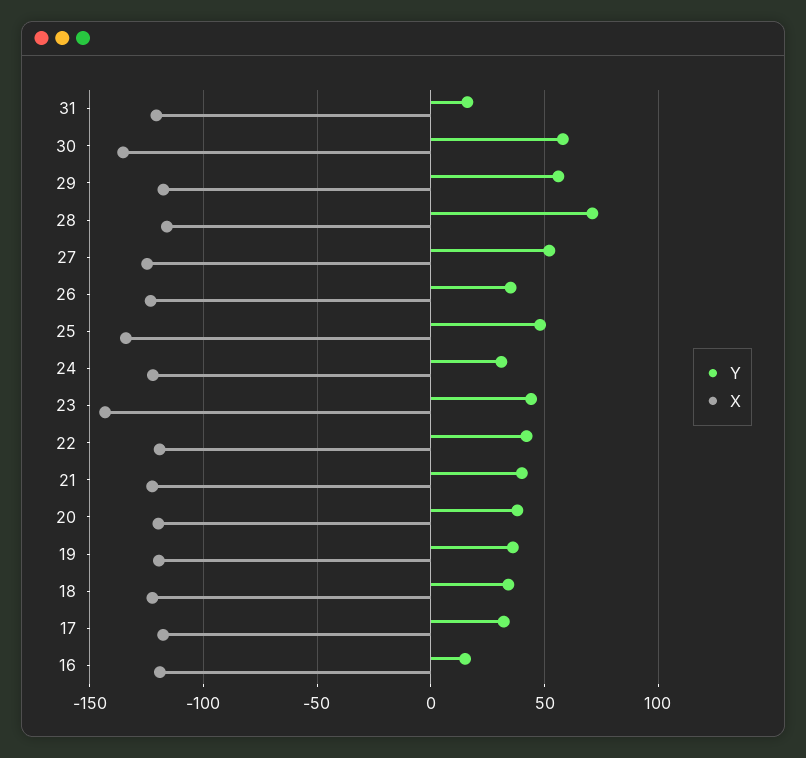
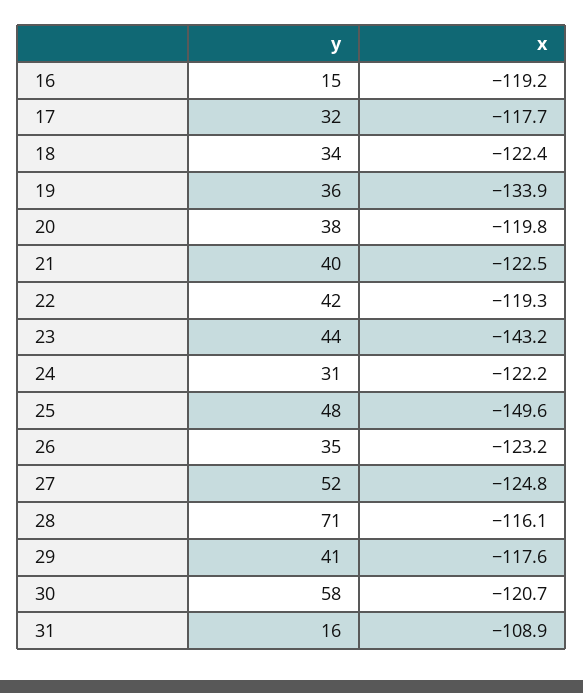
X, 31: -120 -> -108.9
X, 30: -135 -> -120.7
Y, 29: 55 -> 41
X, 25: -135 -> -149.6
X, 19: -120 -> -133.9

